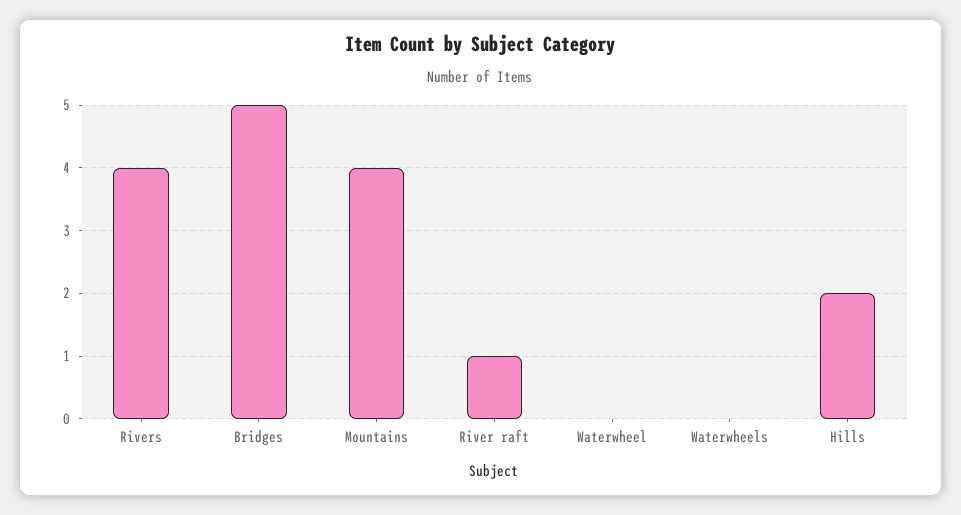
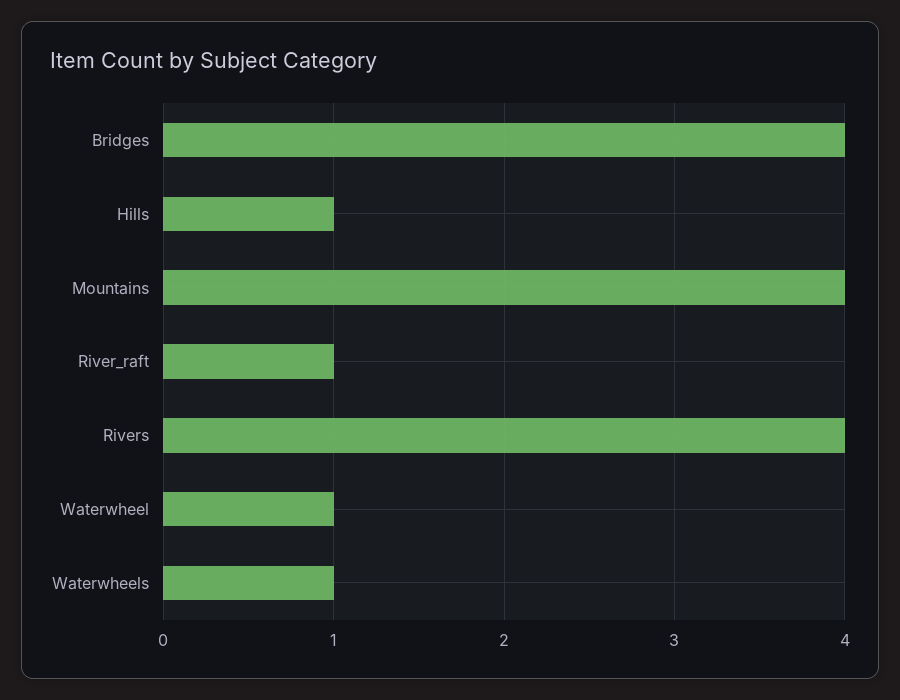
Bridges: 5 -> 4
Waterwheel: 0 -> 1
Waterwheels: 0 -> 1
Hills: 2 -> 1

